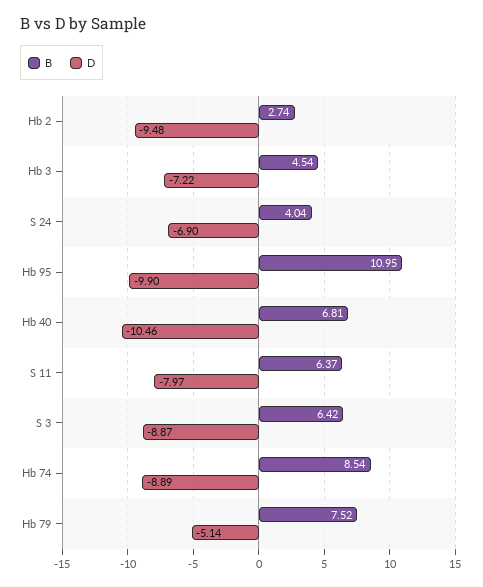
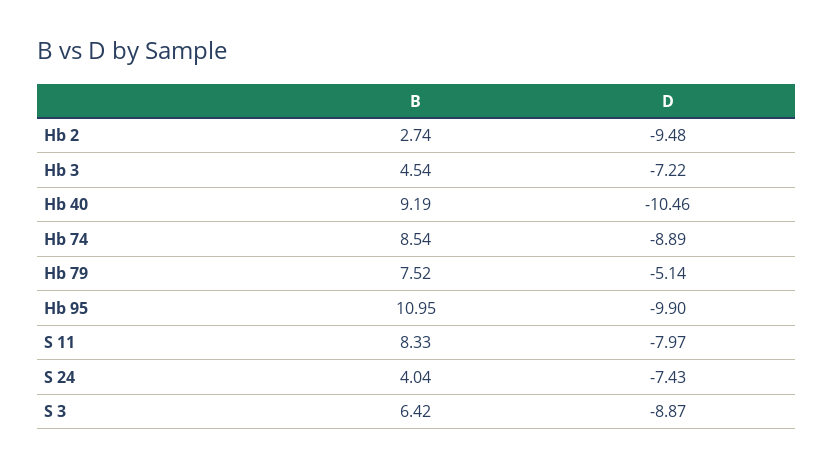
D, S 24: -6.9 -> -7.43
B, Hb 40: 6.81 -> 9.19
B, S 11: 6.37 -> 8.33

